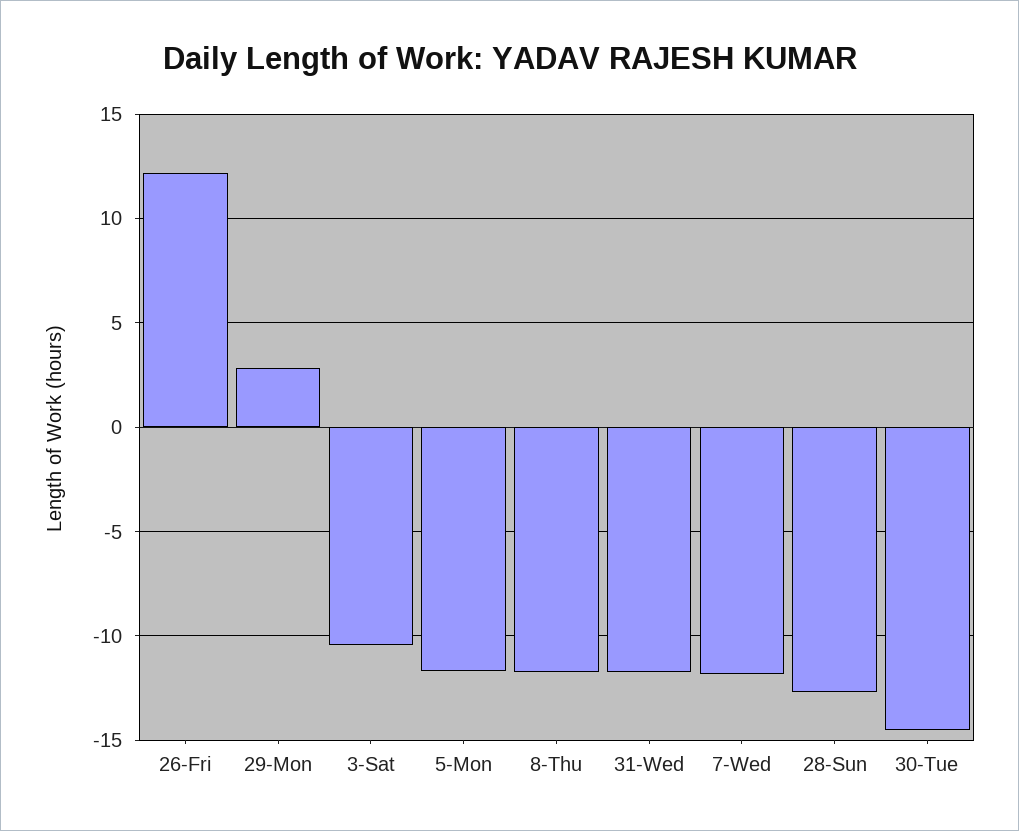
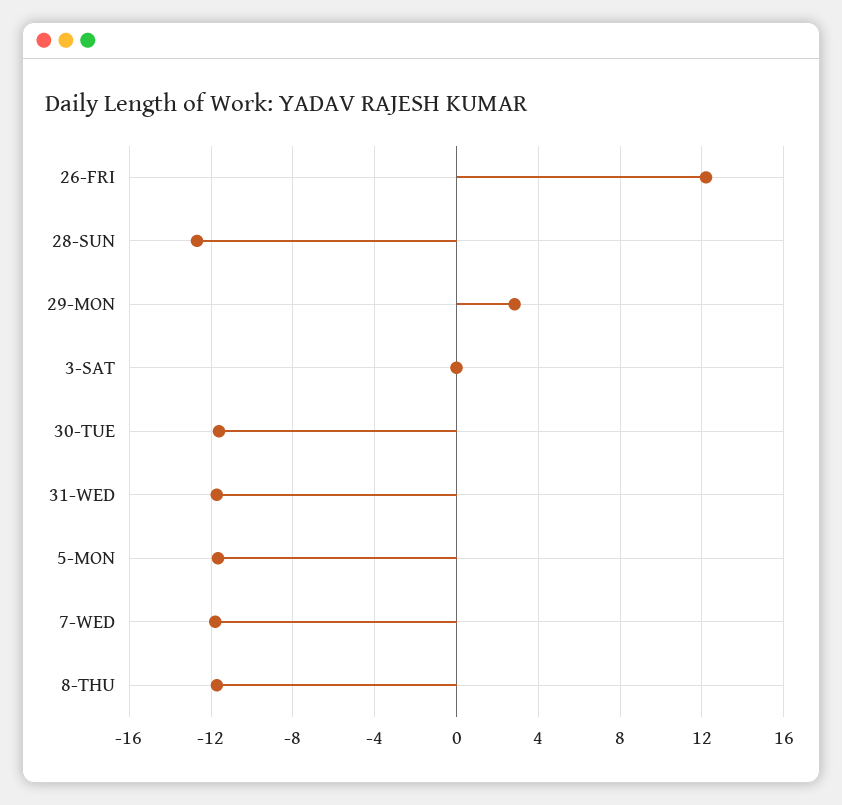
3-Sat: -10.5 -> 0
30-Tue: -14.5 -> -11.5

